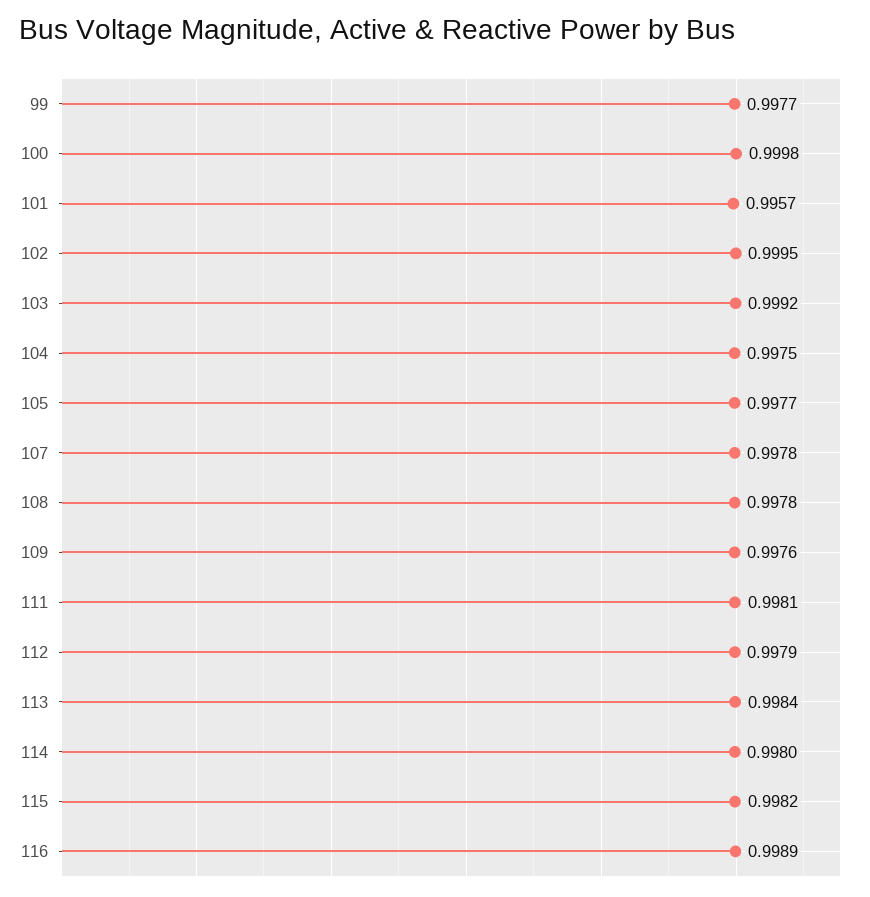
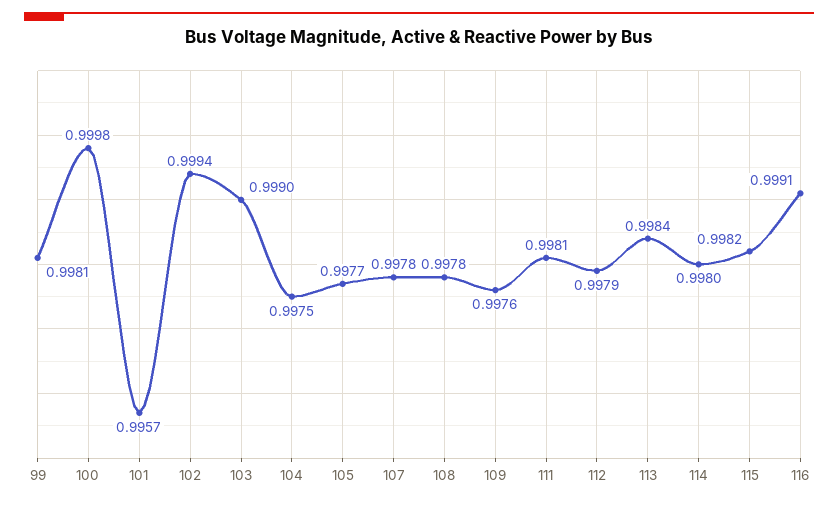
99: 0.9977 -> 0.9981
102: 0.9995 -> 0.9994
103: 0.9992 -> 0.999
116: 0.9989 -> 0.9991

